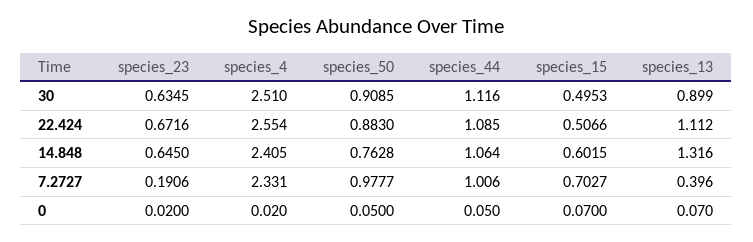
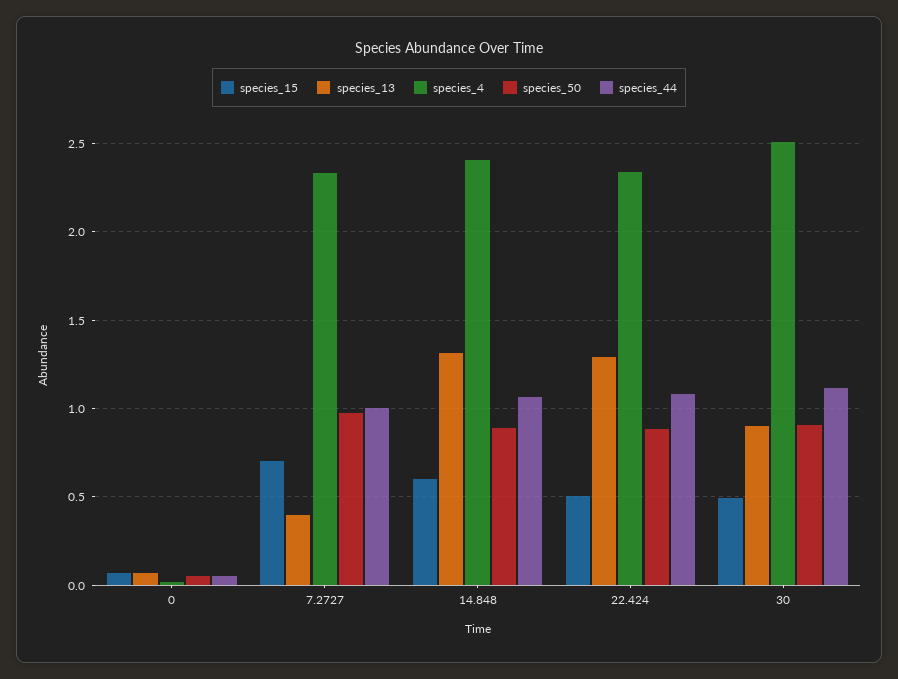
species_23, 30: 0.6345 -> none
species_23, 22.424: 0.6716 -> none
species_4, 22.424: 2.554 -> 2.35
species_13, 22.424: 1.112 -> 1.3
species_23, 14.848: 0.645 -> none
species_50, 14.848: 0.7628 -> 0.9
species_23, 7.2727: 0.1906 -> none
species_23, 0: 0.02 -> none

